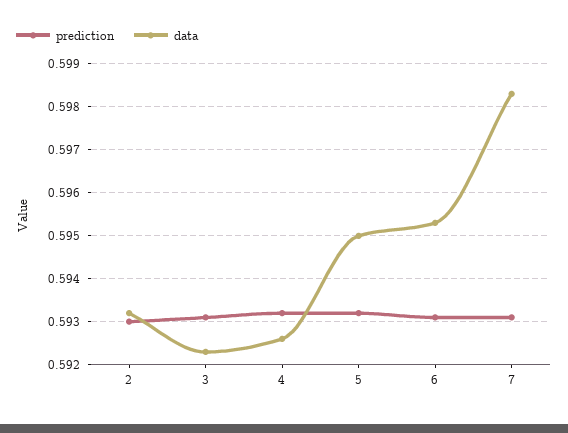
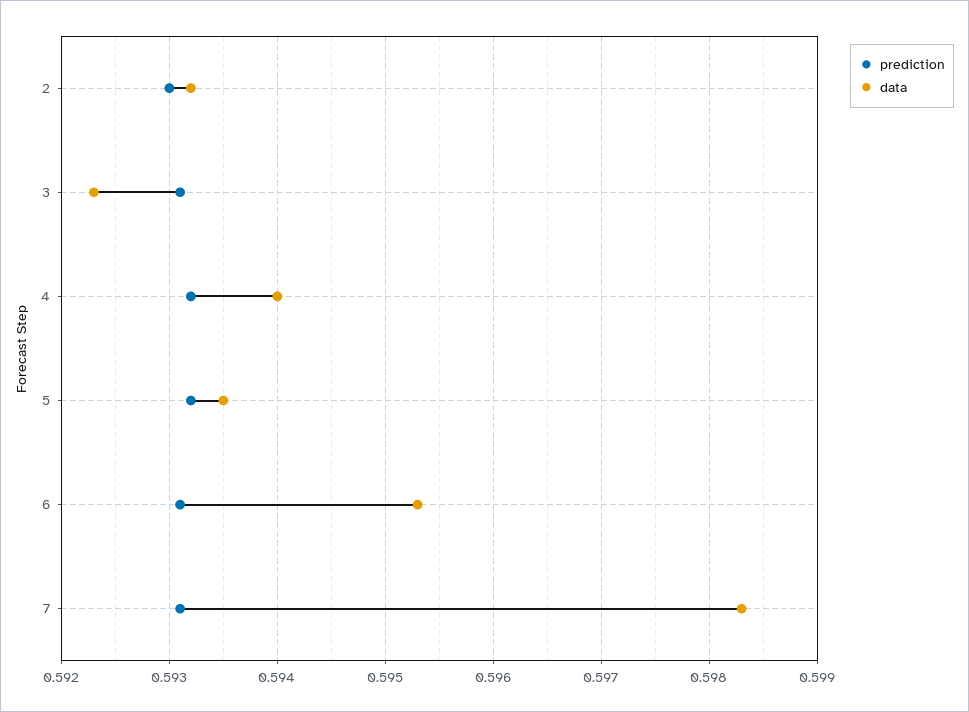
data, 4: 0.5925 -> 0.594
data, 5: 0.595 -> 0.5935

